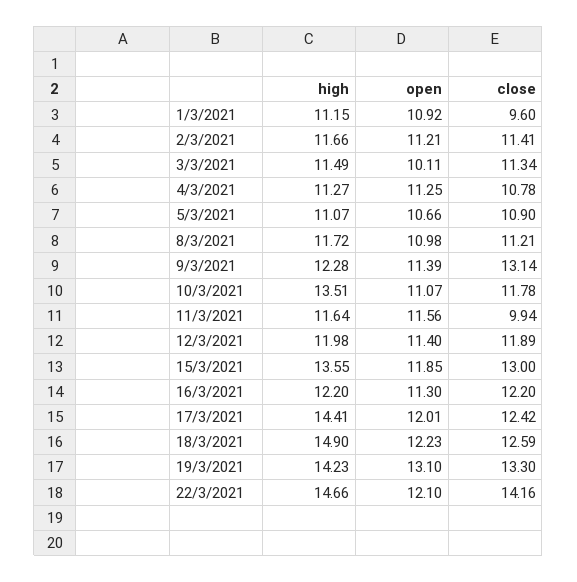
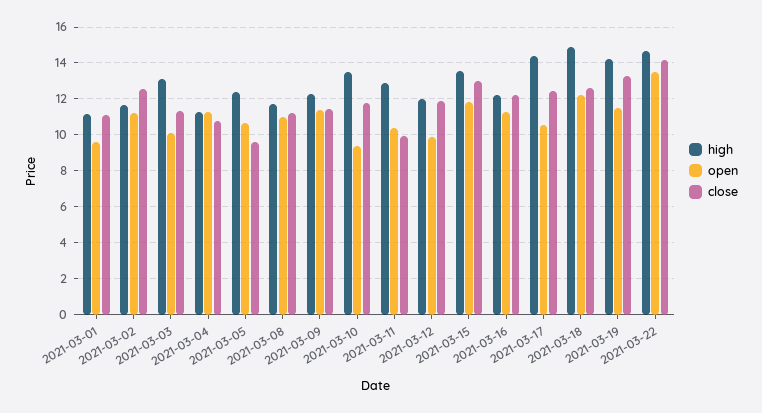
open, 1/3/2021: 10.92 -> 9.5
close, 1/3/2021: 9.6 -> 11
close, 2/3/2021: 11.41 -> 12.5
high, 3/3/2021: 11.49 -> 13
high, 5/3/2021: 11.07 -> 12.5
close, 5/3/2021: 10.9 -> 9.5
close, 9/3/2021: 13.14 -> 11.5
open, 10/3/2021: 11.07 -> 9.5
high, 11/3/2021: 11.64 -> 13
open, 11/3/2021: 11.56 -> 10.5
open, 12/3/2021: 11.4 -> 10
open, 17/3/2021: 12.01 -> 10.5
open, 19/3/2021: 13.1 -> 11.5
open, 22/3/2021: 12.1 -> 13.5

